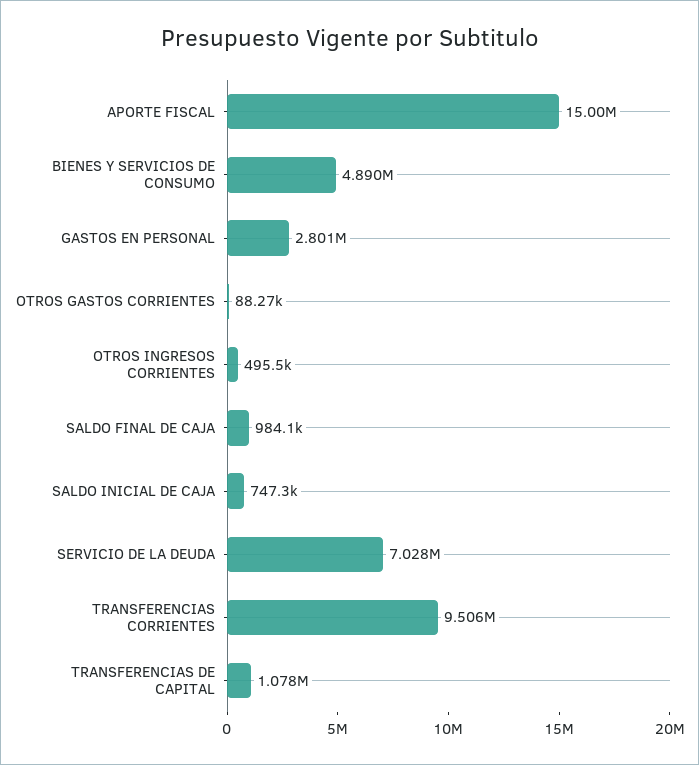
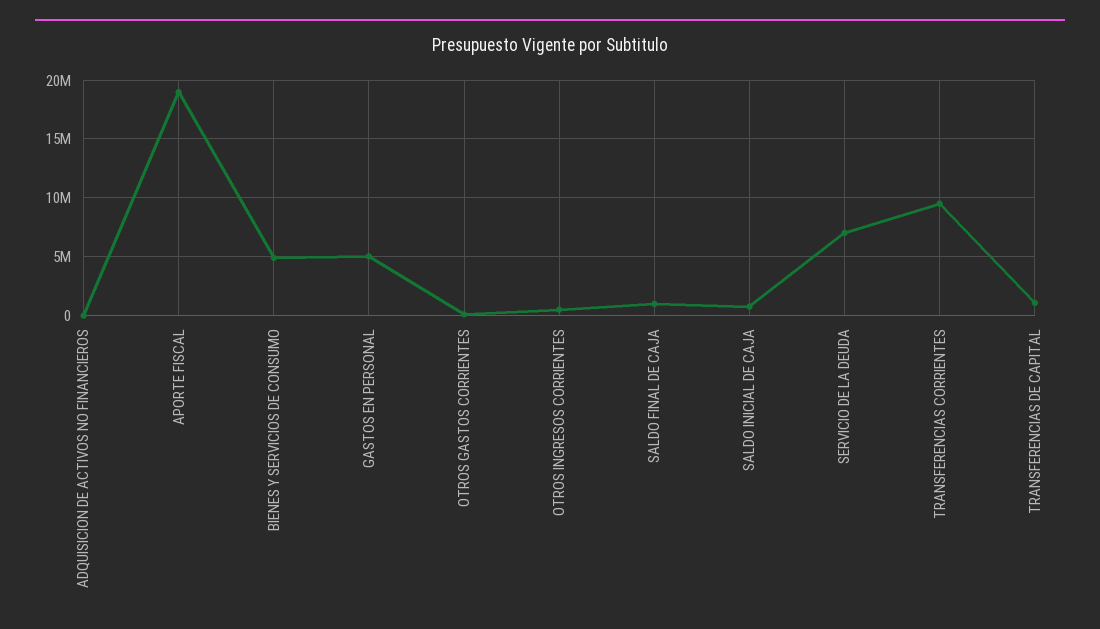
APORTE FISCAL: 15000000 -> 19000000
GASTOS EN PERSONAL: 2801000 -> 5000000
ADQUISICION DE ACTIVOS NO FINANCIEROS: none -> 0

